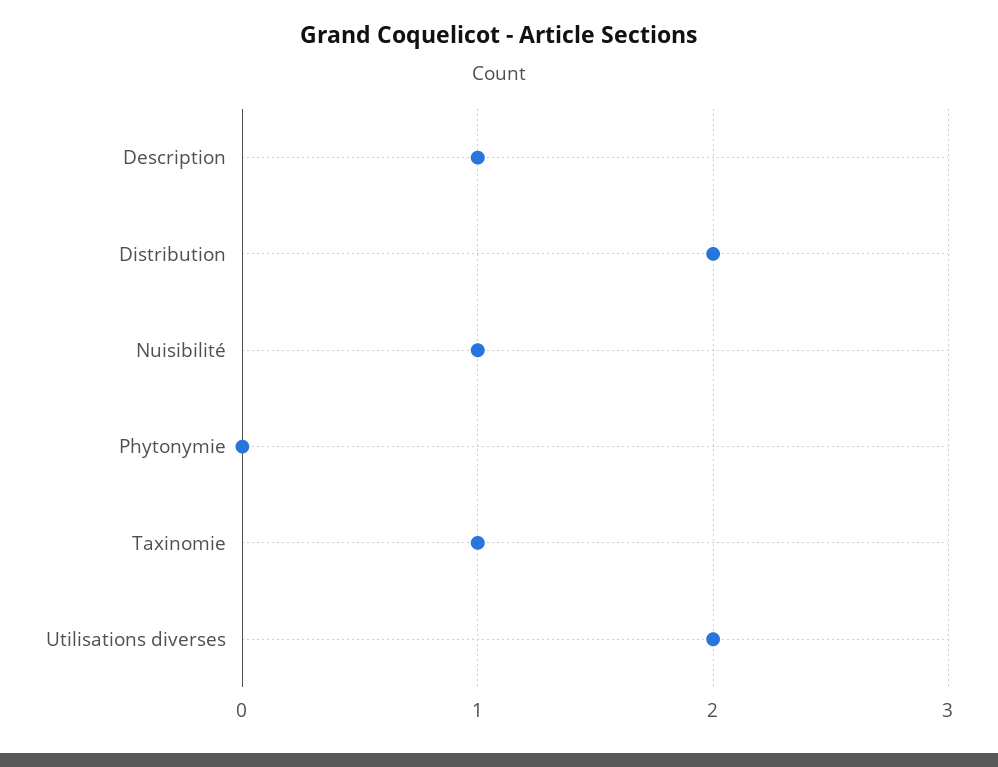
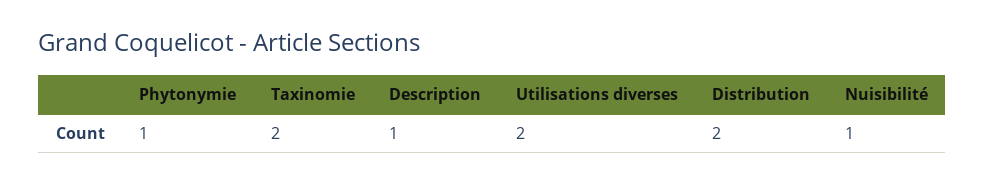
Phytonymie: 0 -> 1
Taxinomie: 1 -> 2

